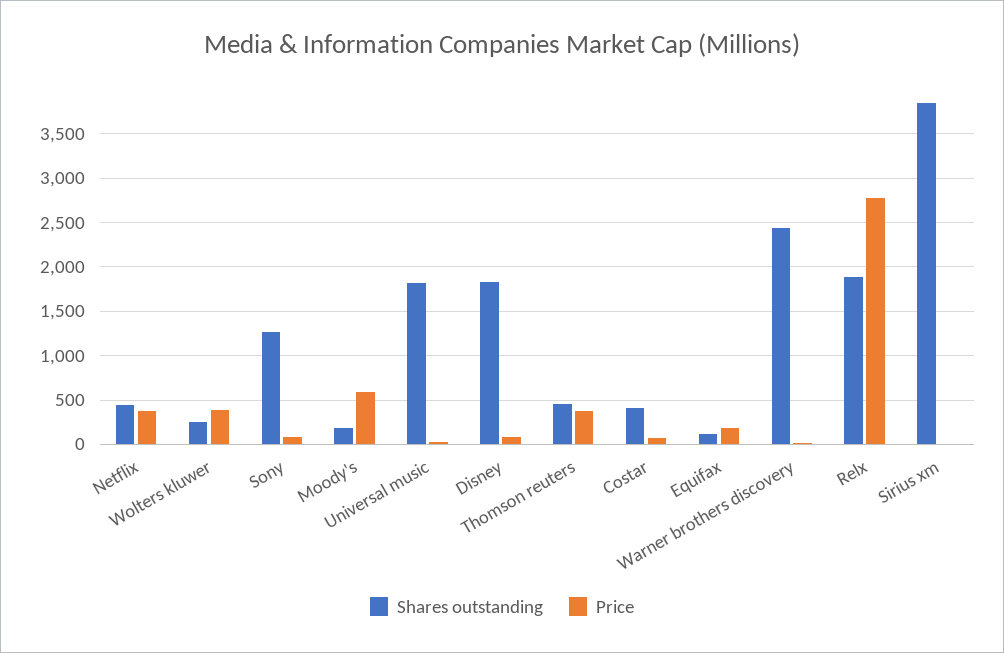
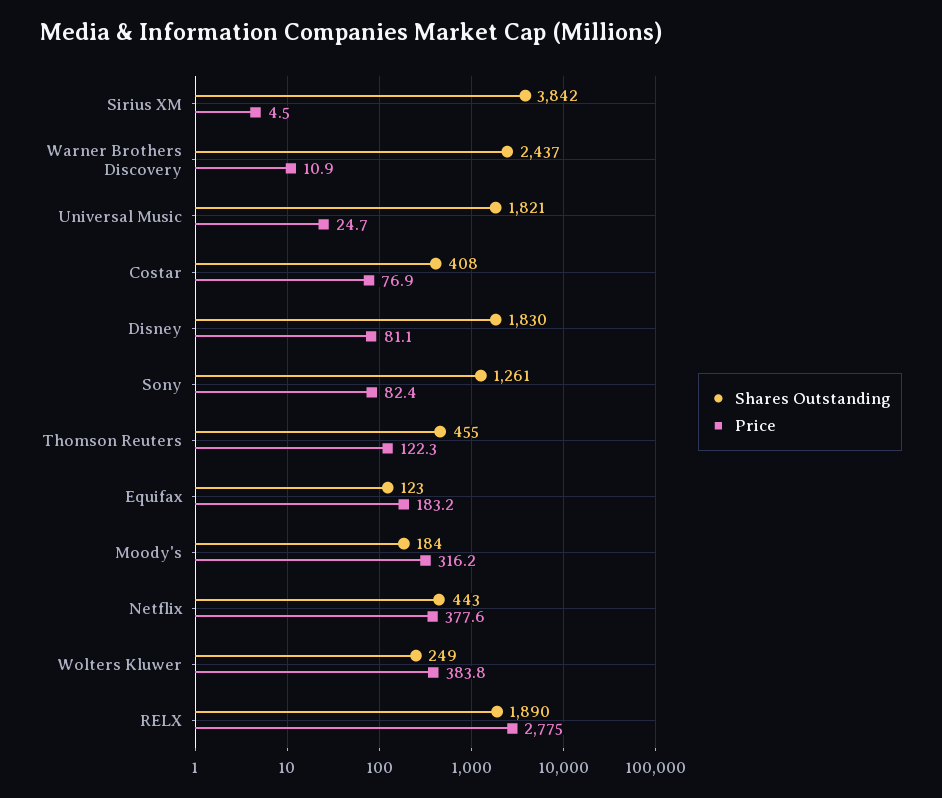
Price, Moody's: 600 -> 316.2
Price, Thomson reuters: 400 -> 122.3

